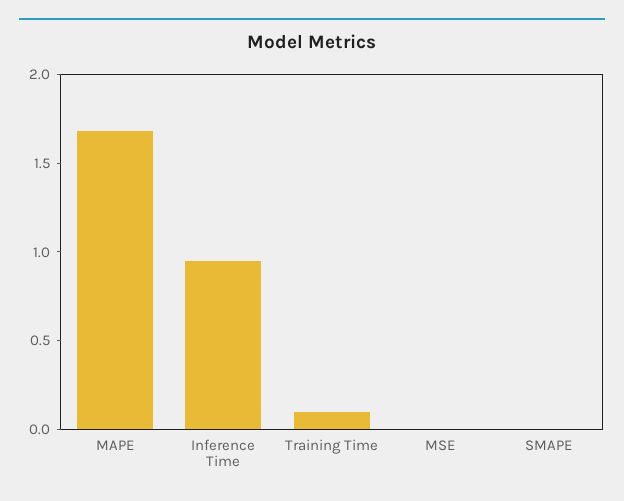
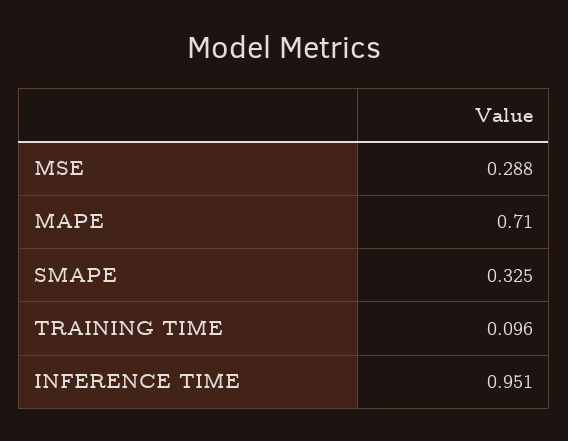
MAPE: 1.7 -> 0.71
MSE: 0 -> 0.288
SMAPE: 0 -> 0.325

